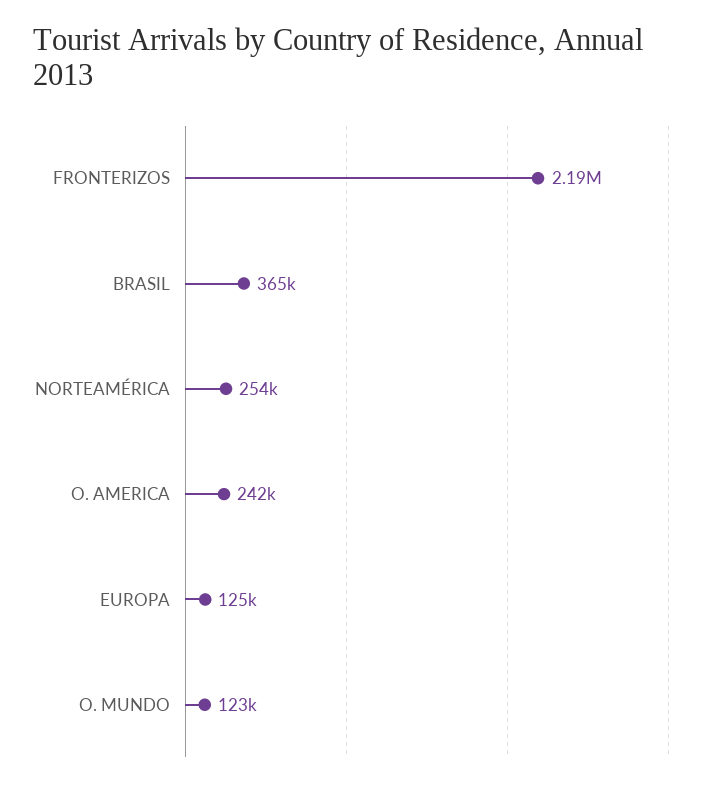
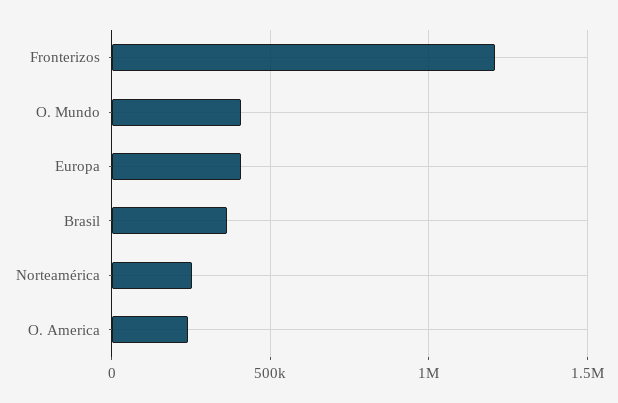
FRONTERIZOS: 2190000 -> 1200000
EUROPA: 125000 -> 400000
O. MUNDO: 123000 -> 400000

